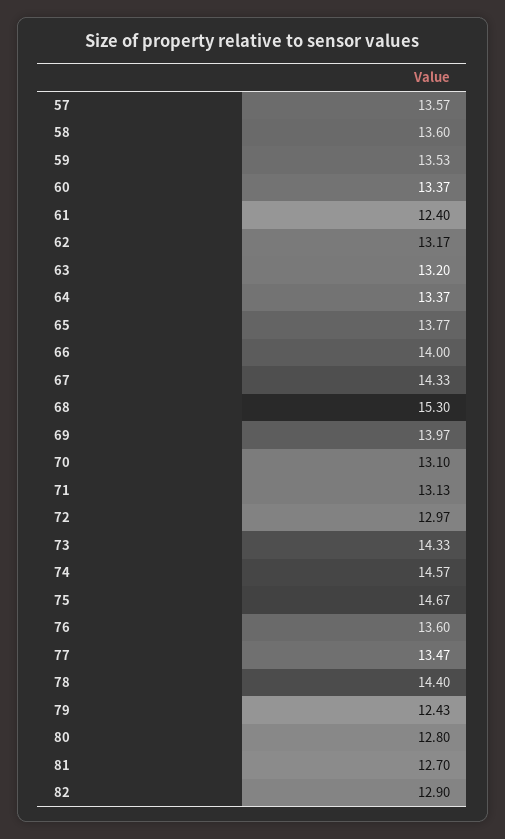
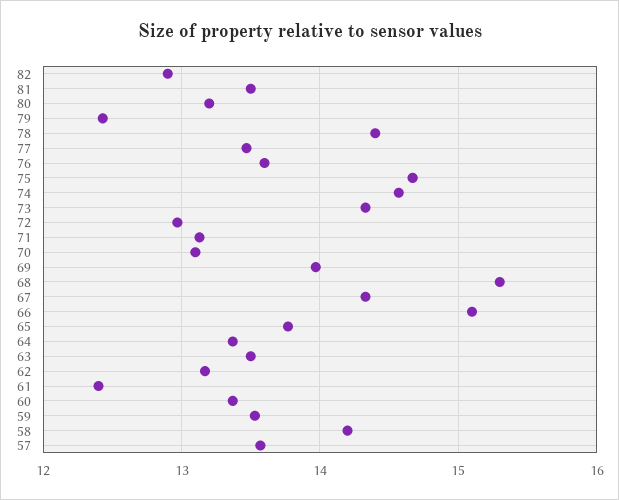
58: 13.6 -> 14.2
63: 13.2 -> 13.5
66: 14 -> 15.1
80: 12.8 -> 13.2
81: 12.7 -> 13.5

